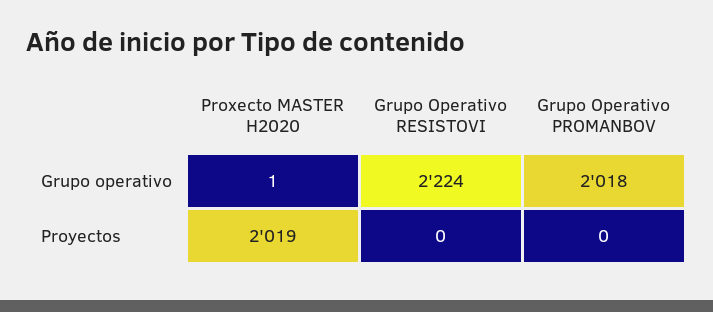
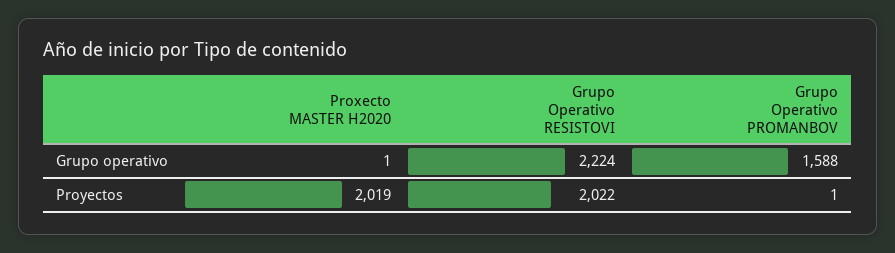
Grupo Operativo PROMANBOV, Grupo operativo: 2018 -> 1588
Grupo Operativo RESISTOVI, Proyectos: 0 -> 2022
Grupo Operativo PROMANBOV, Proyectos: 0 -> 1

